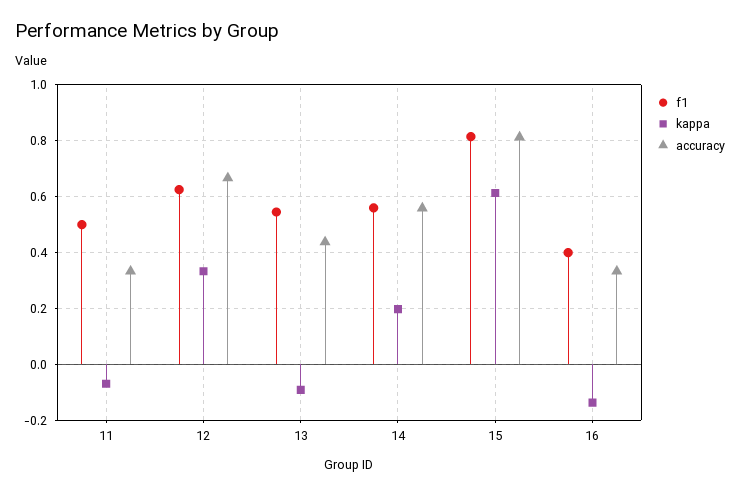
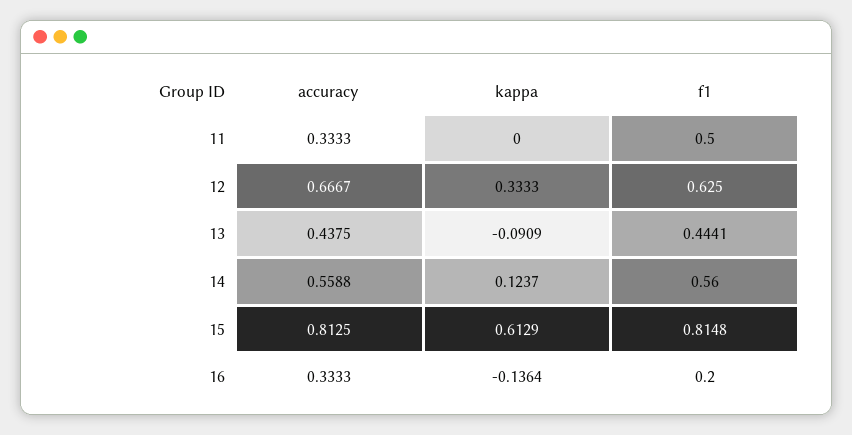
kappa, 11: -0.075 -> 0
f1, 13: 0.55 -> 0.4441
kappa, 14: 0.2 -> 0.1237
f1, 16: 0.4 -> 0.2

